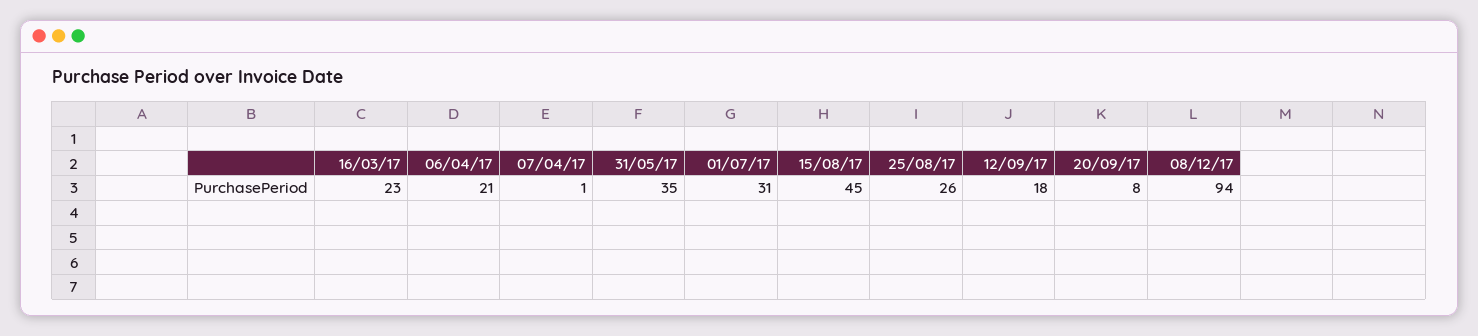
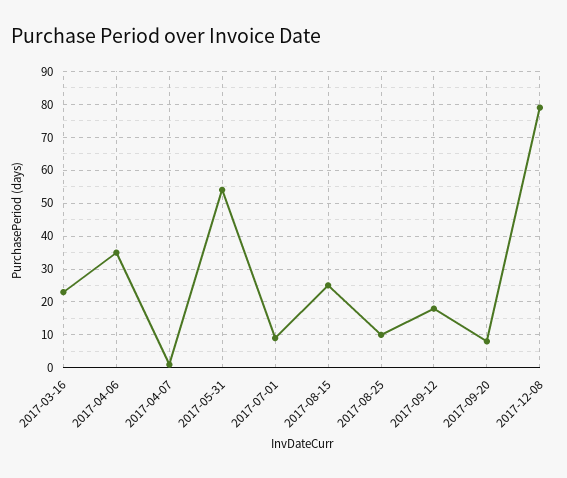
06/04/17: 21 -> 35
31/05/17: 35 -> 55
01/07/17: 31 -> 10
15/08/17: 45 -> 25
25/08/17: 26 -> 10
08/12/17: 94 -> 80

